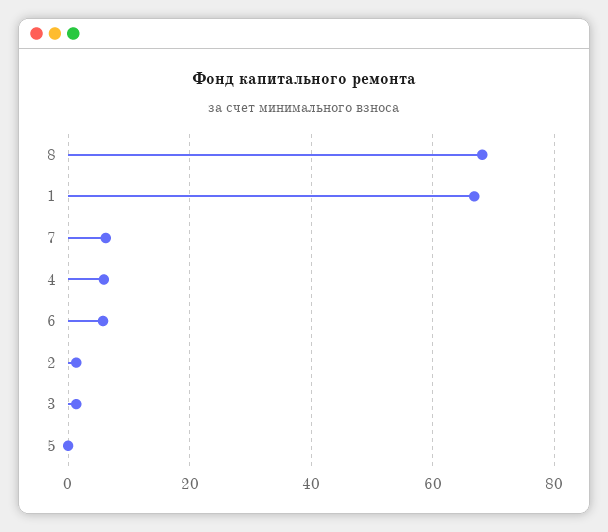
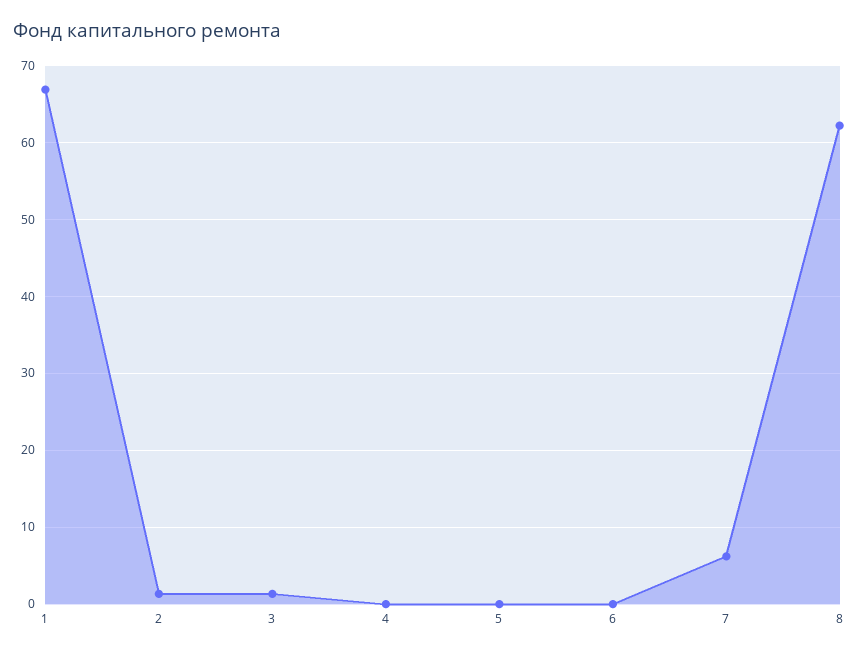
8: 68 -> 62
4: 6 -> 0
6: 6 -> 0

